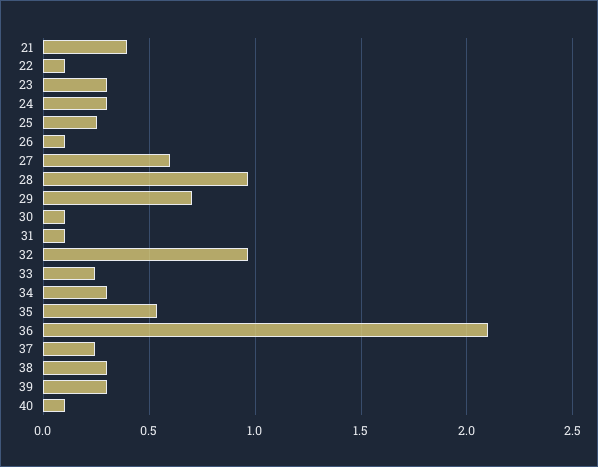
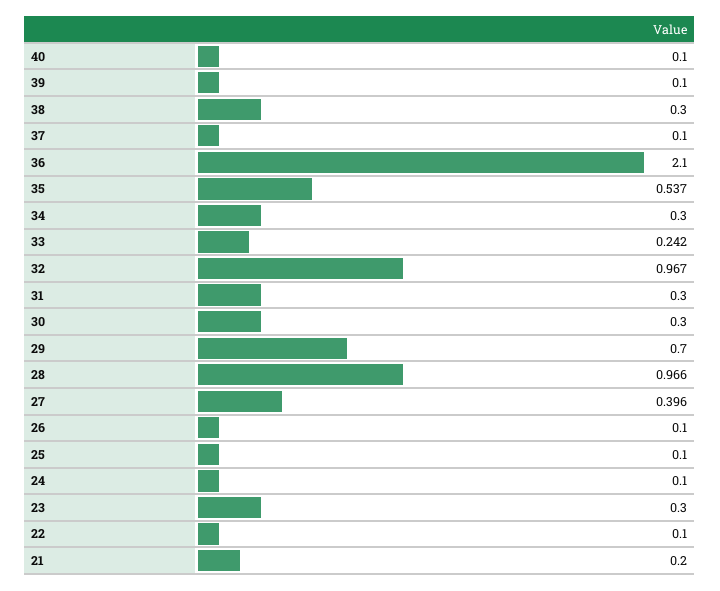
21: 0.4 -> 0.2
24: 0.3 -> 0.1
25: 0.25 -> 0.1
27: 0.6 -> 0.396
30: 0.1 -> 0.3
31: 0.1 -> 0.3
37: 0.25 -> 0.1
39: 0.3 -> 0.1

